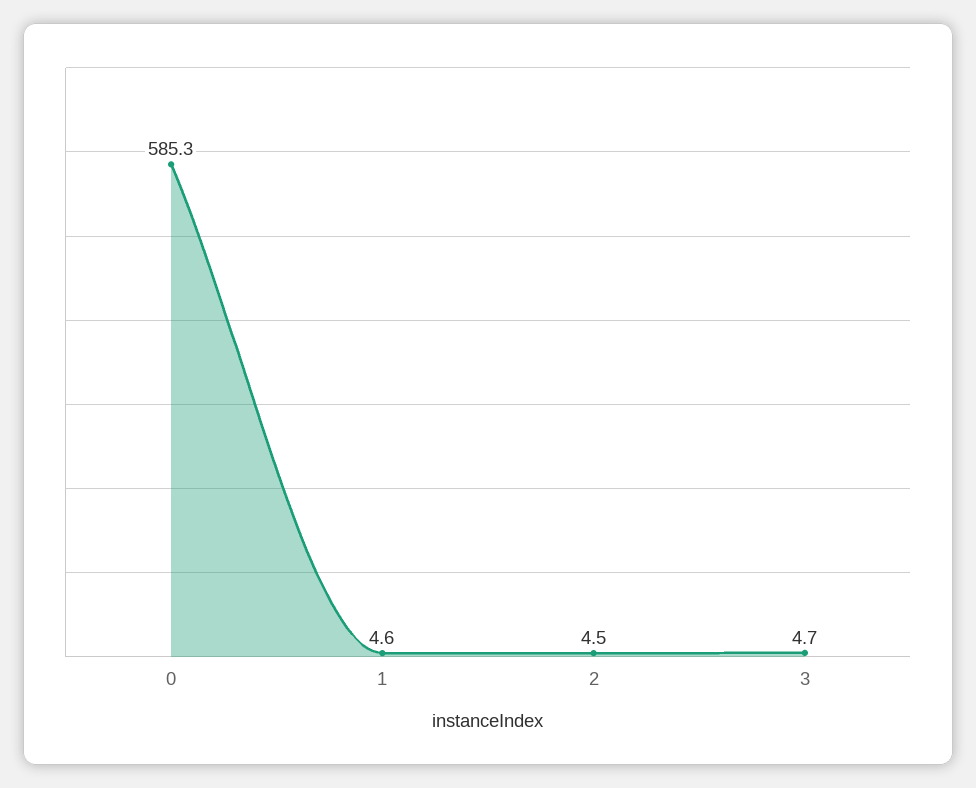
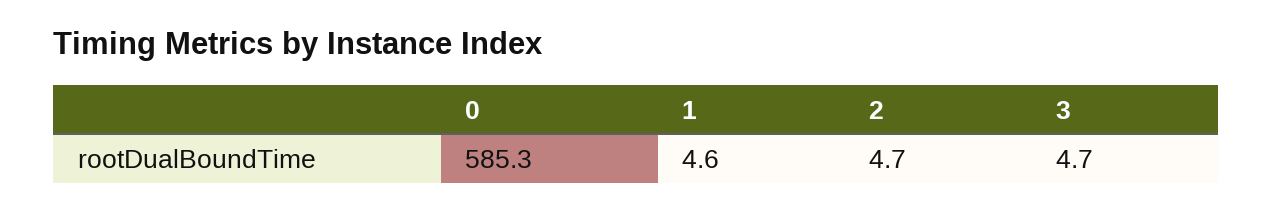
2: 4.5 -> 4.7

